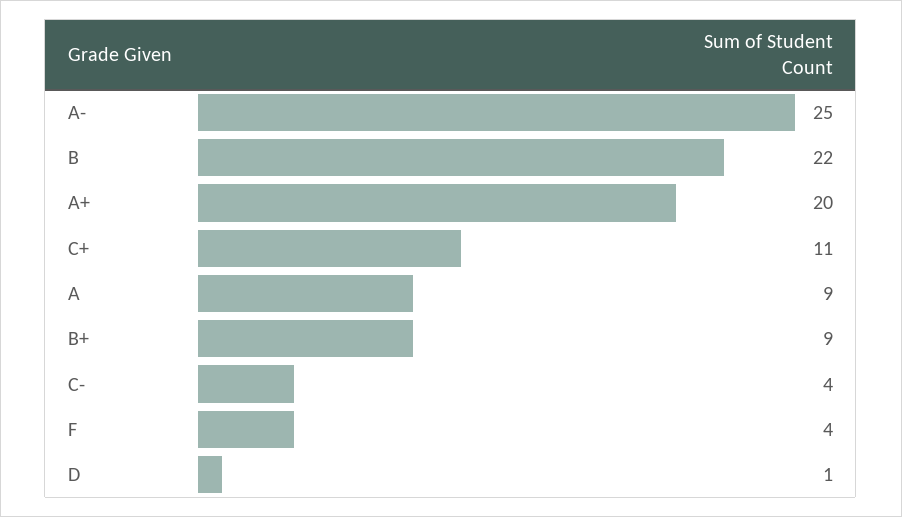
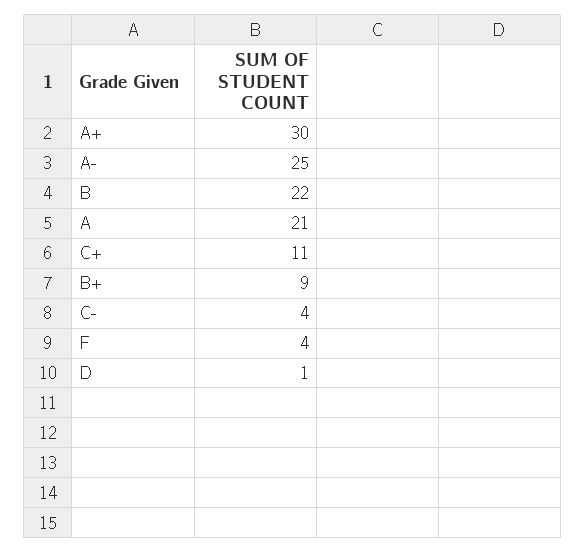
A+: 20 -> 30
A: 9 -> 21

